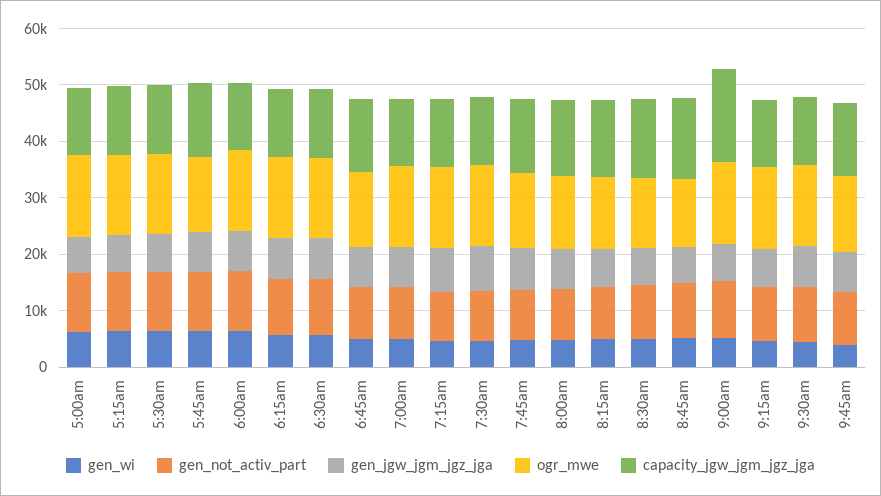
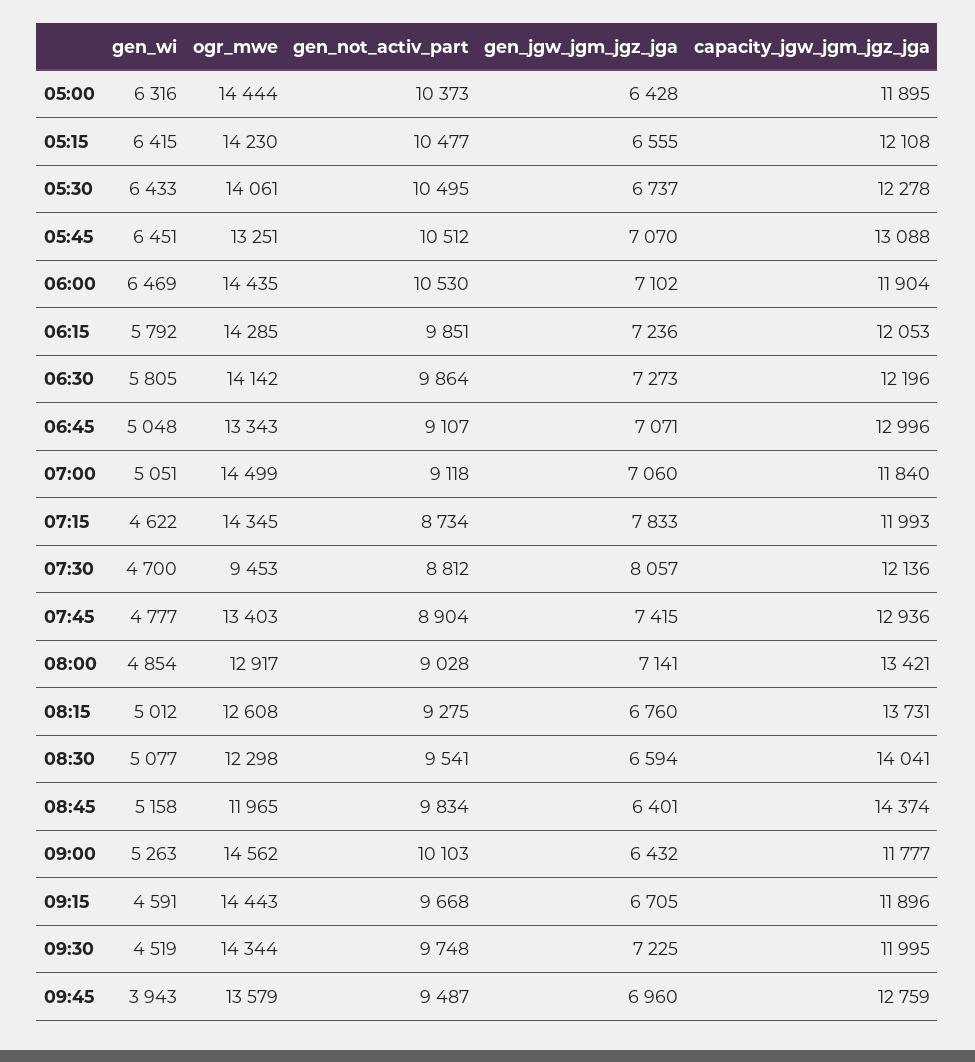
ogr_mwe, 7:30am: 14000 -> 9453
capacity_jgw_jgm_jgz_jga, 9:00am: 16000 -> 11777

